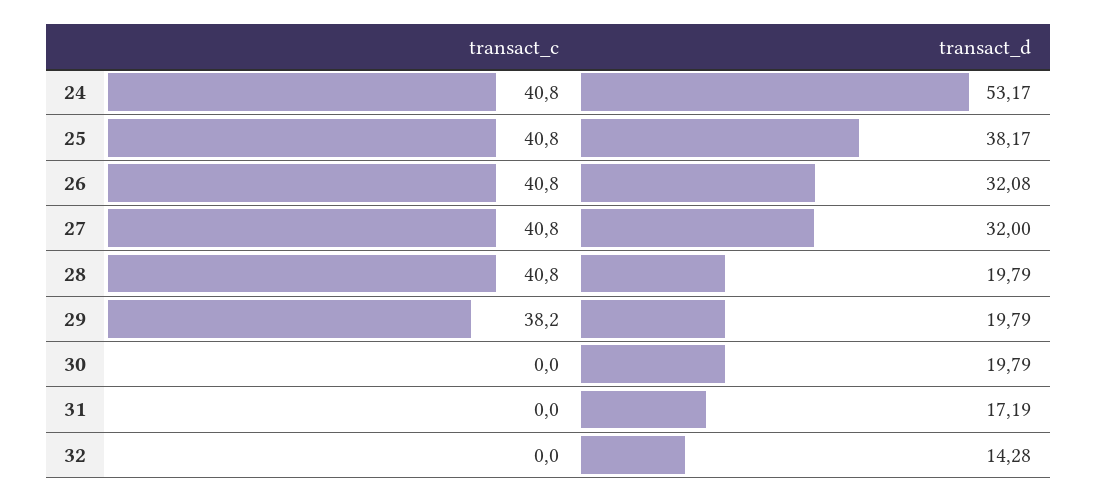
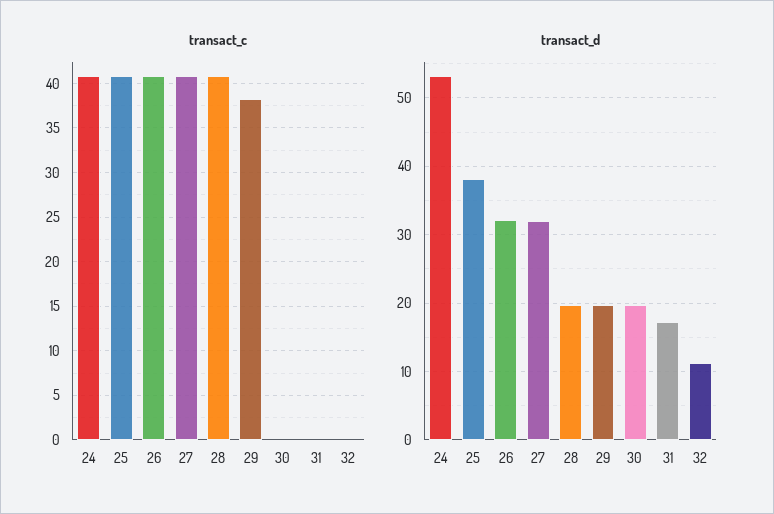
transact_d, 32: 14.28 -> 11

